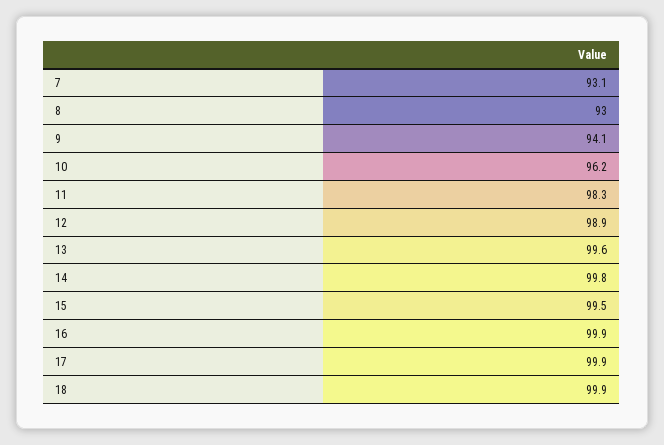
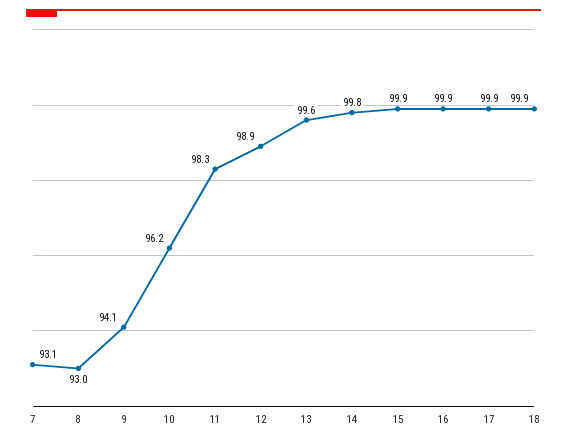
15: 99.5 -> 99.9

